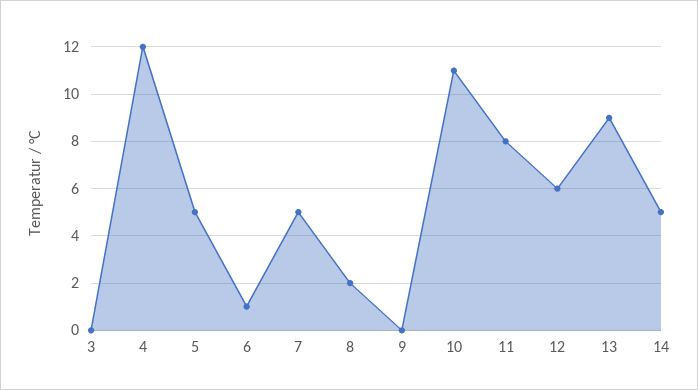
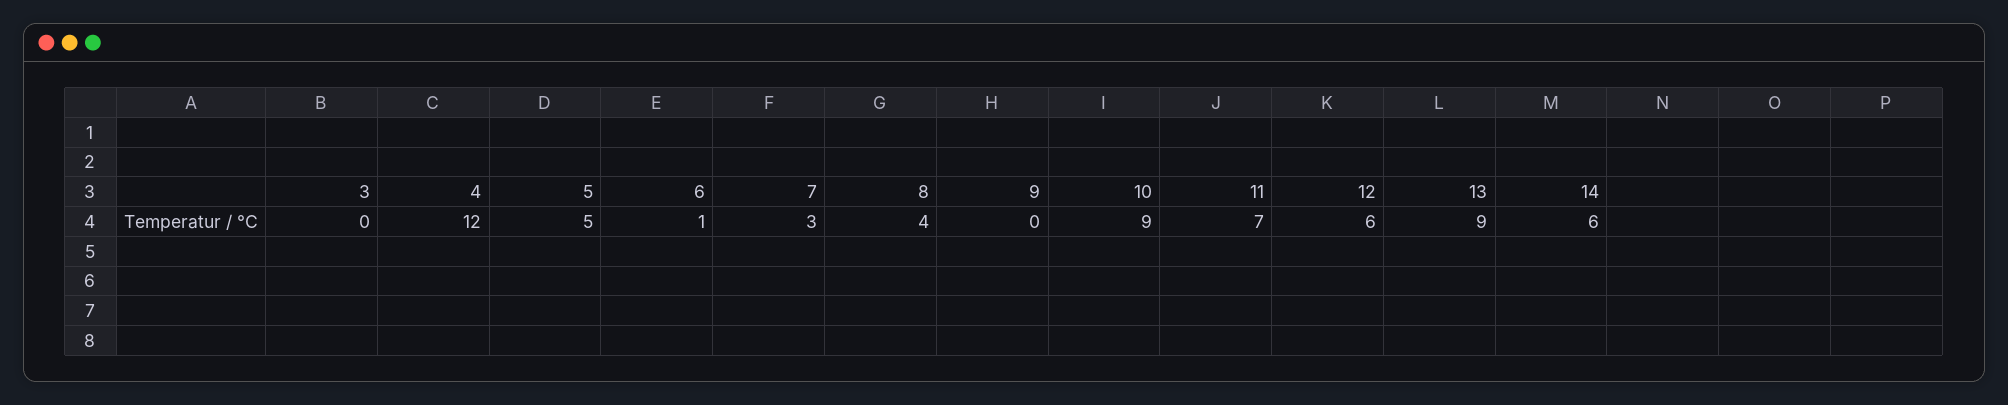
7: 5 -> 3
8: 2 -> 4
10: 11 -> 9
11: 8 -> 7
14: 5 -> 6

